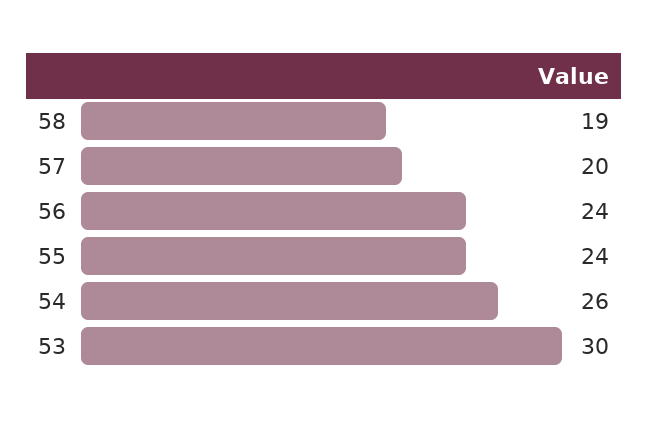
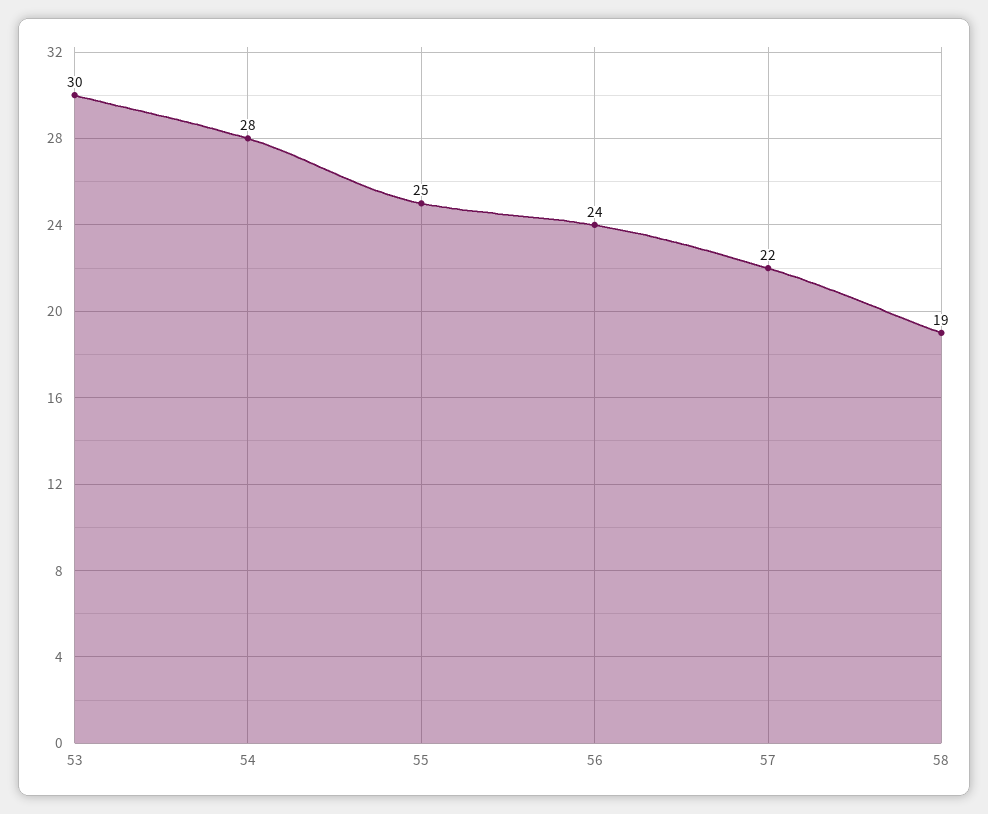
57: 20 -> 22
55: 24 -> 25
54: 26 -> 28

